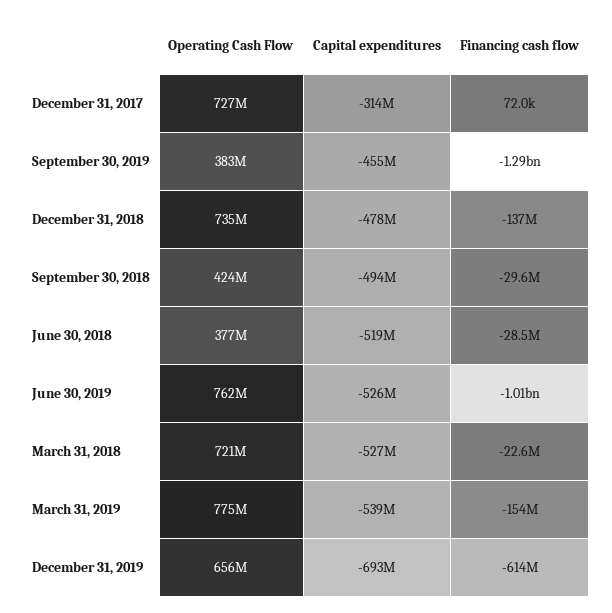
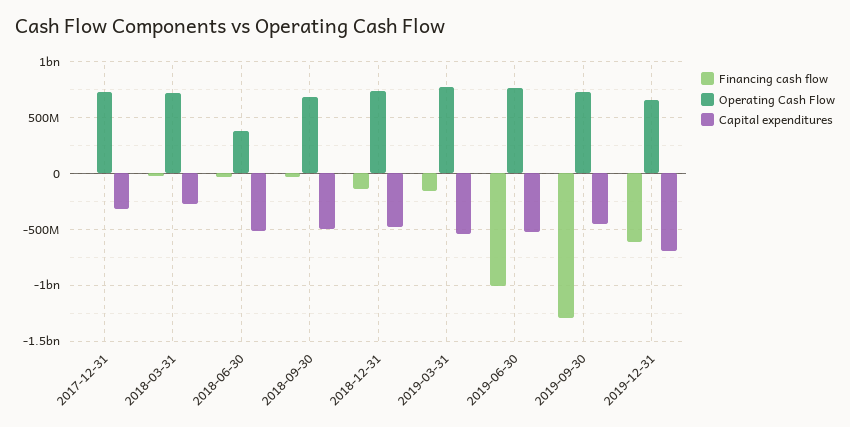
Operating Cash Flow, September 30, 2019: 383000000 -> 700000000
Operating Cash Flow, September 30, 2018: 424000000 -> 700000000
Capital expenditures, March 31, 2018: -527000000 -> -300000000

